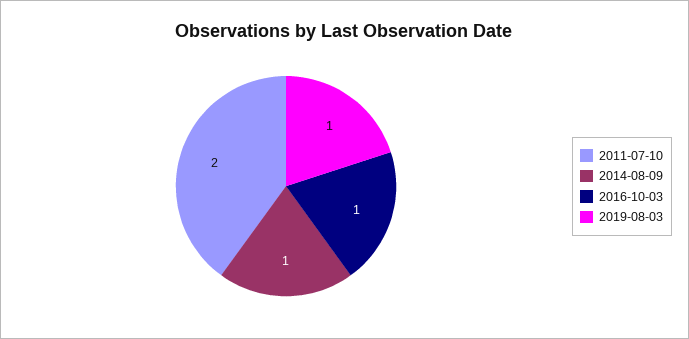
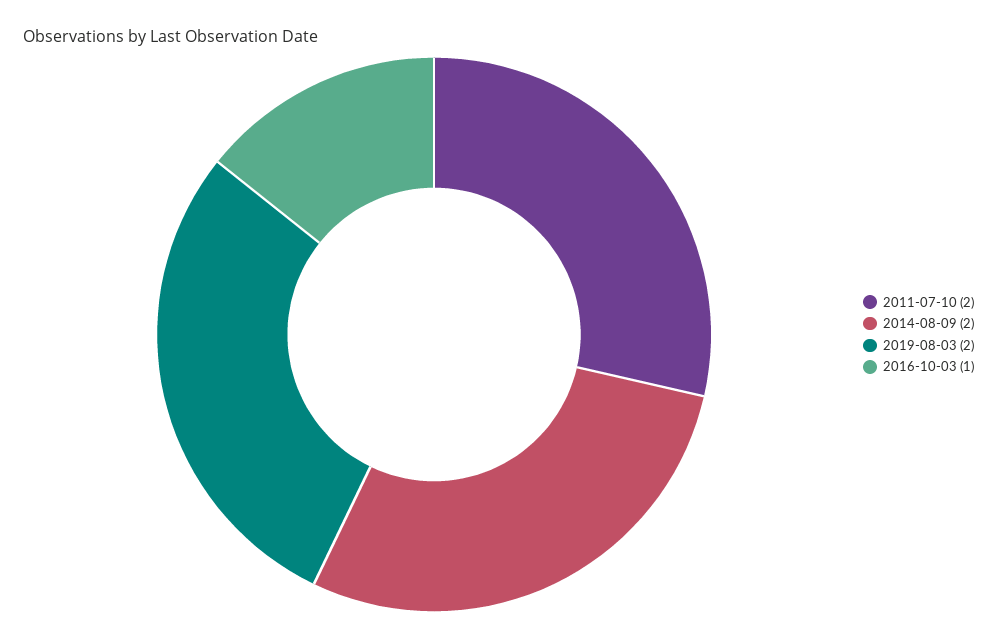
2014-08-09: 1 -> 2
2019-08-03: 1 -> 2

